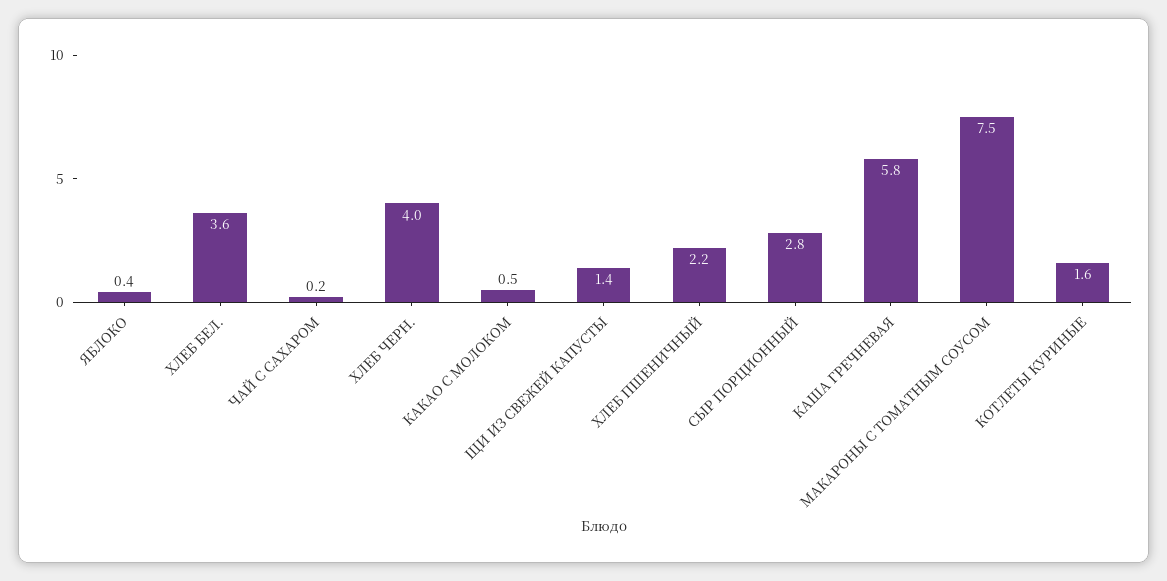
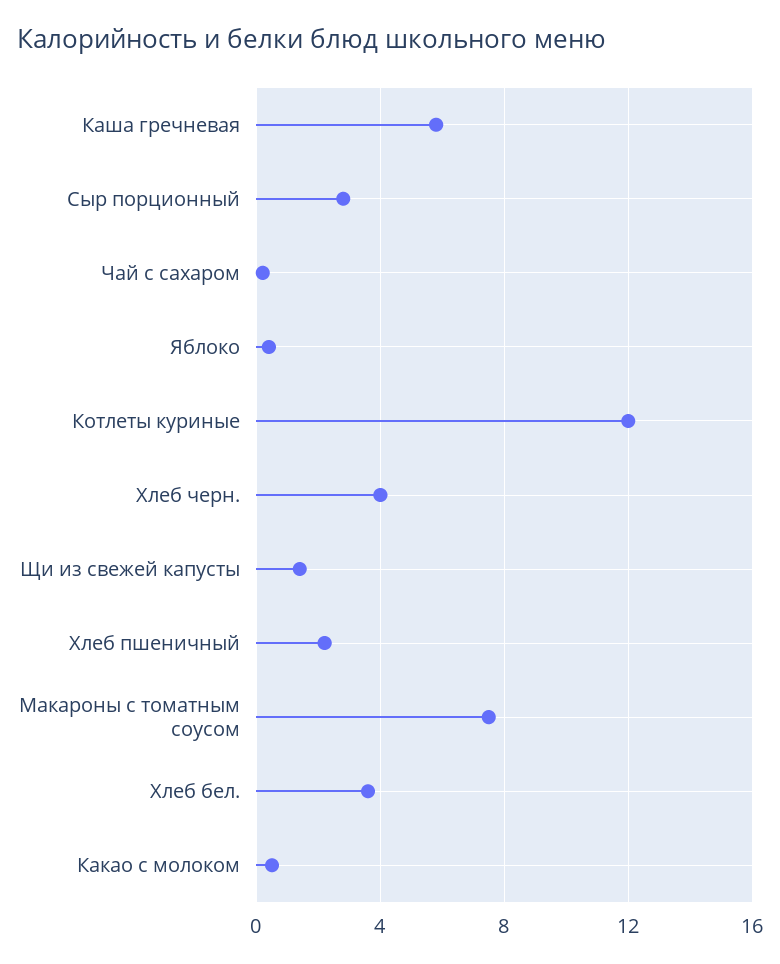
КОТЛЕТЫ КУРИНЫЕ: 1.6 -> 12

